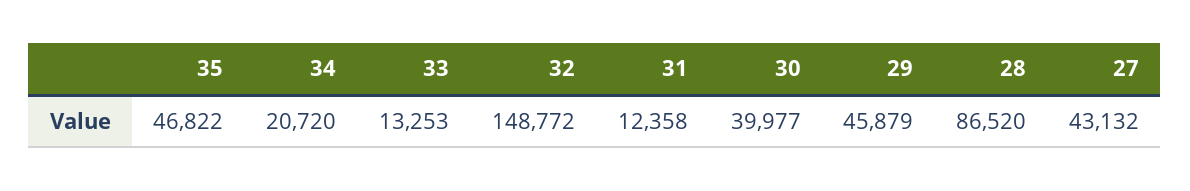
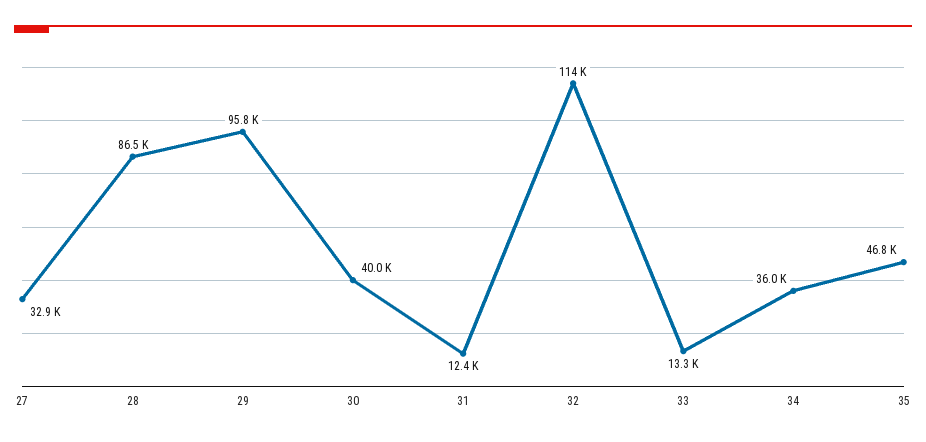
34: 20720 -> 36000
32: 148772 -> 114000
29: 45879 -> 95800
27: 43132 -> 32900

